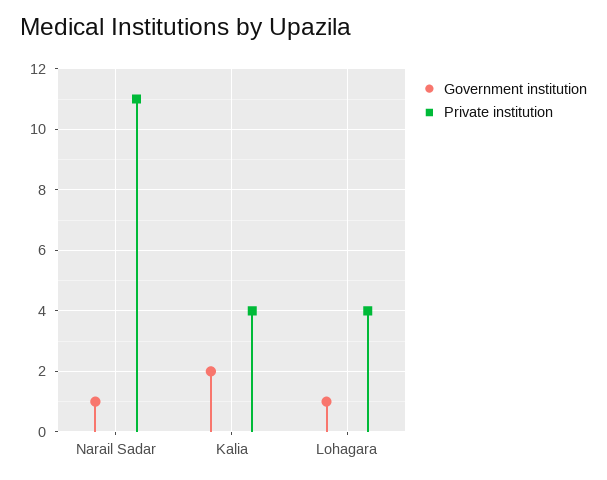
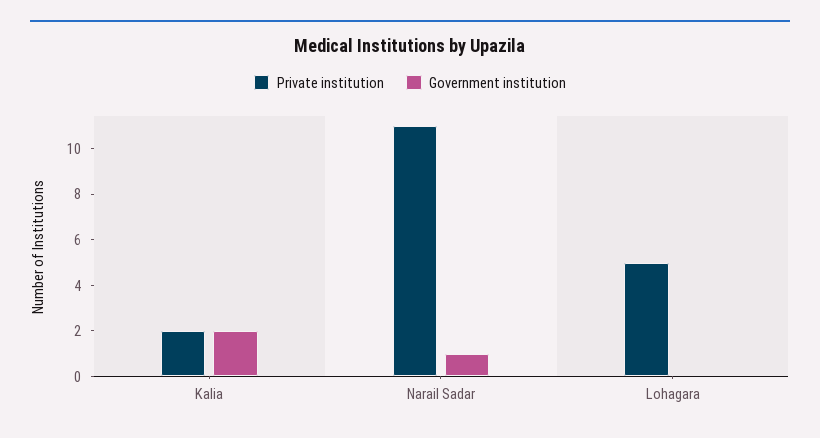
Private institution, Kalia: 4 -> 2
Government institution, Lohagara: 1 -> 0
Private institution, Lohagara: 4 -> 5

